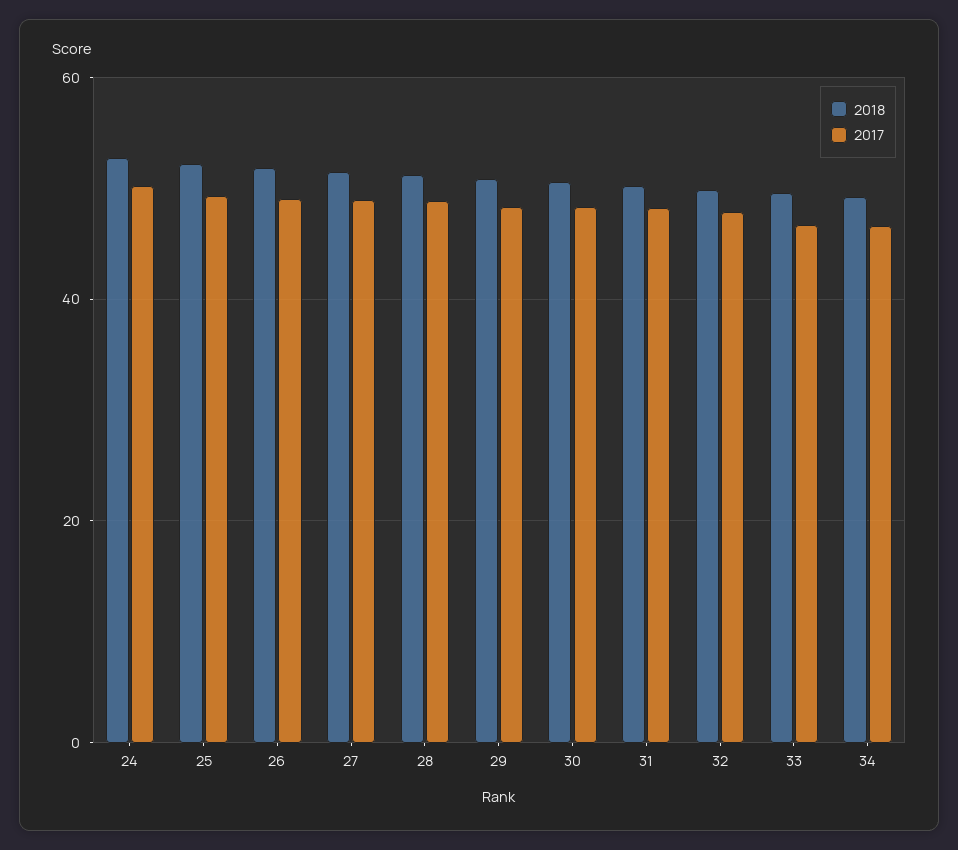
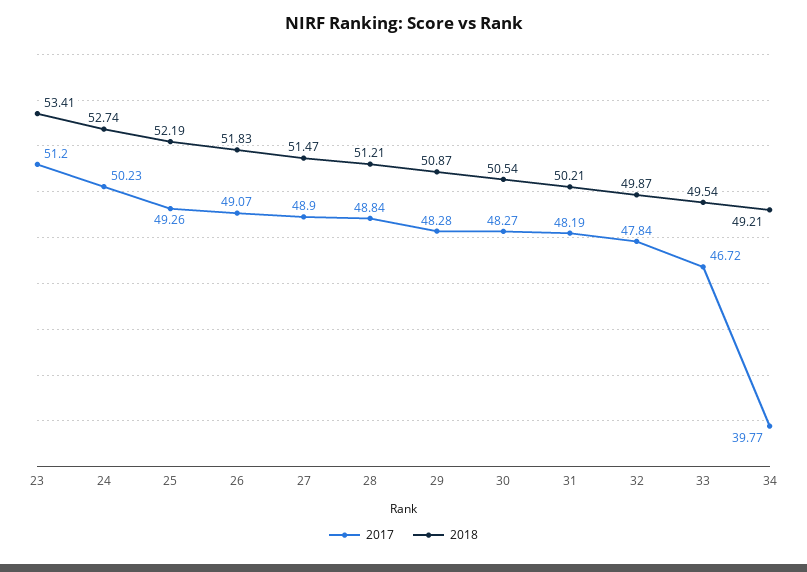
2017, 34: 46 -> 39.77
2017, 23: none -> 51.2
2018, 23: none -> 53.41

